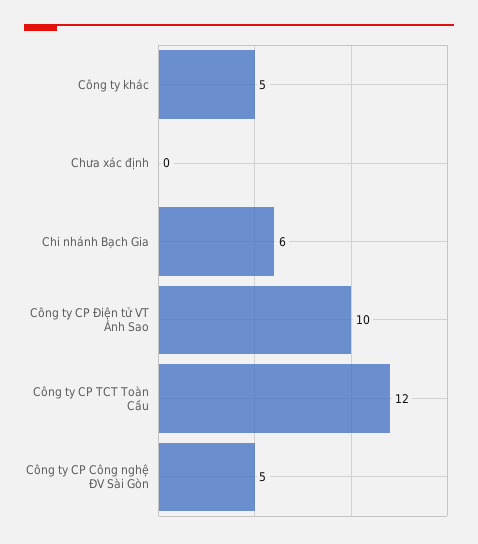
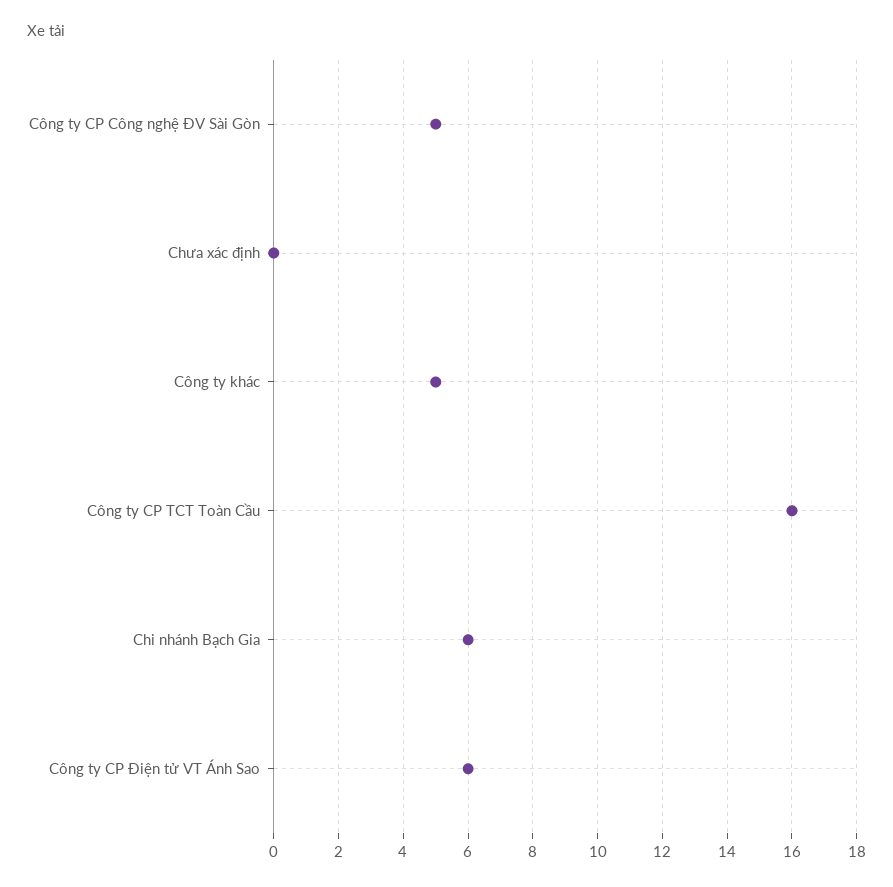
Công ty CP Điện tử VT Ánh Sao: 10 -> 6
Công ty CP TCT Toàn Cầu: 12 -> 16

